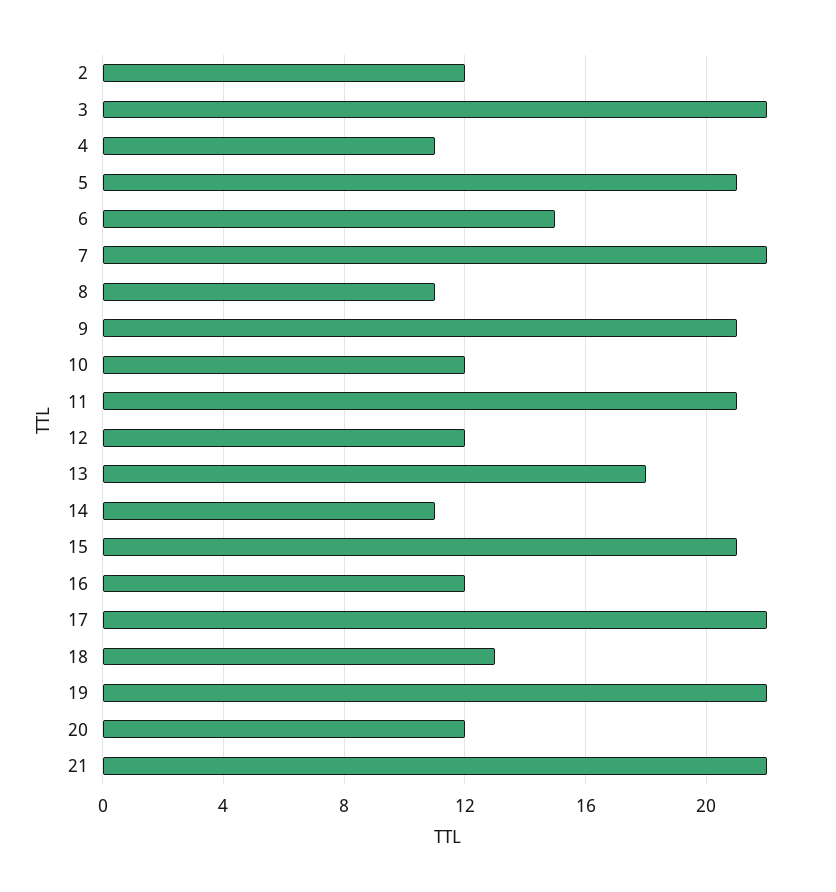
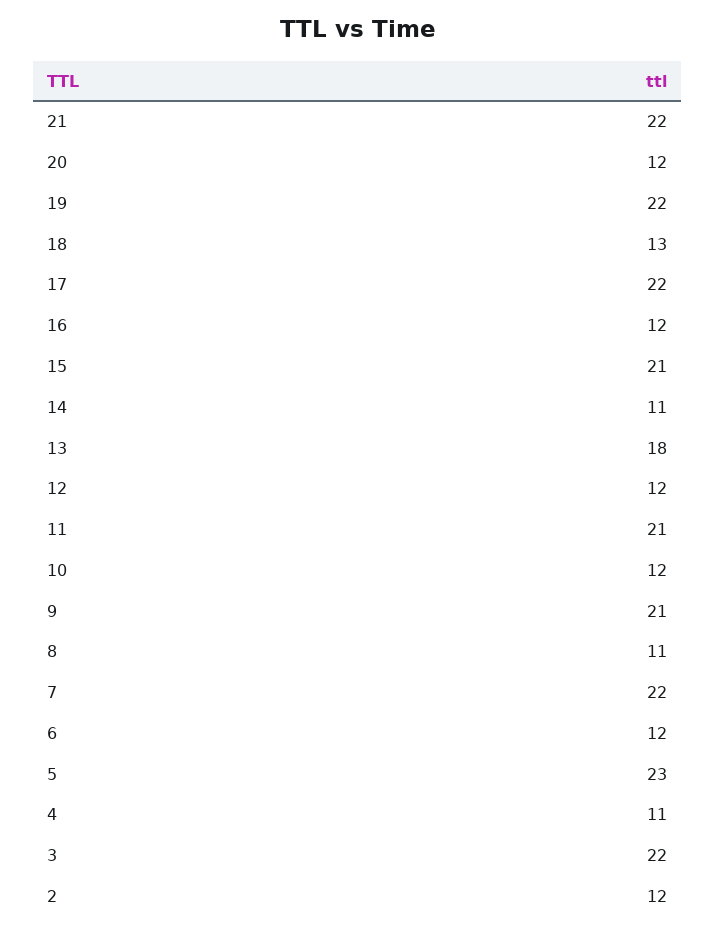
5: 21 -> 23
6: 15 -> 12

